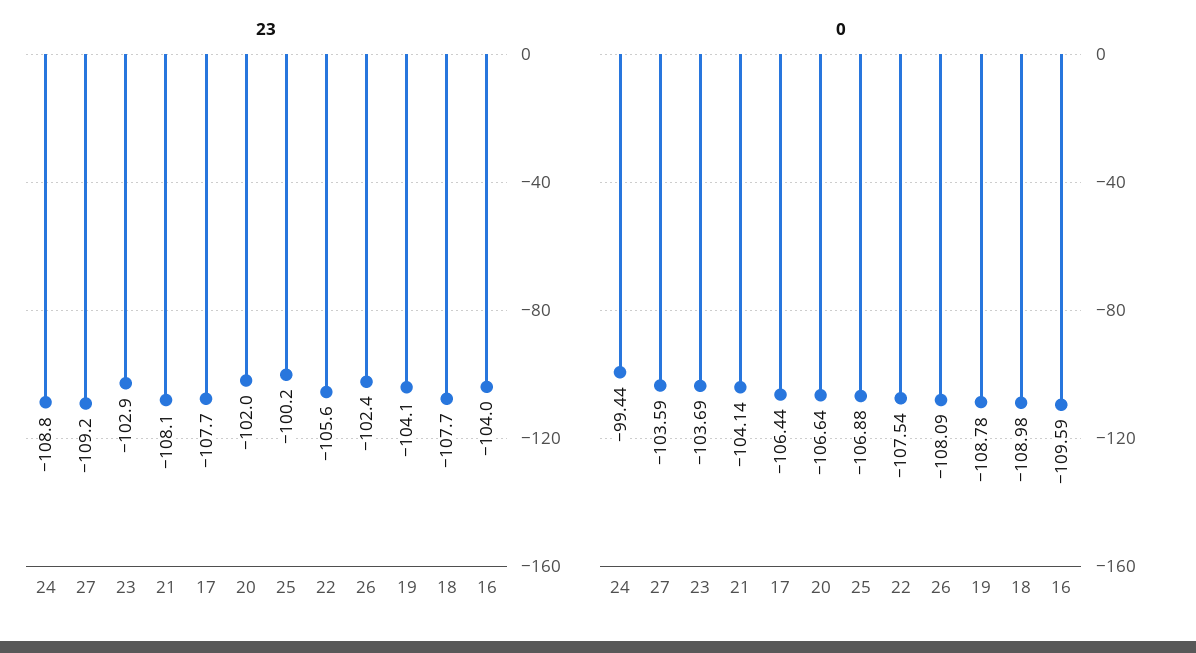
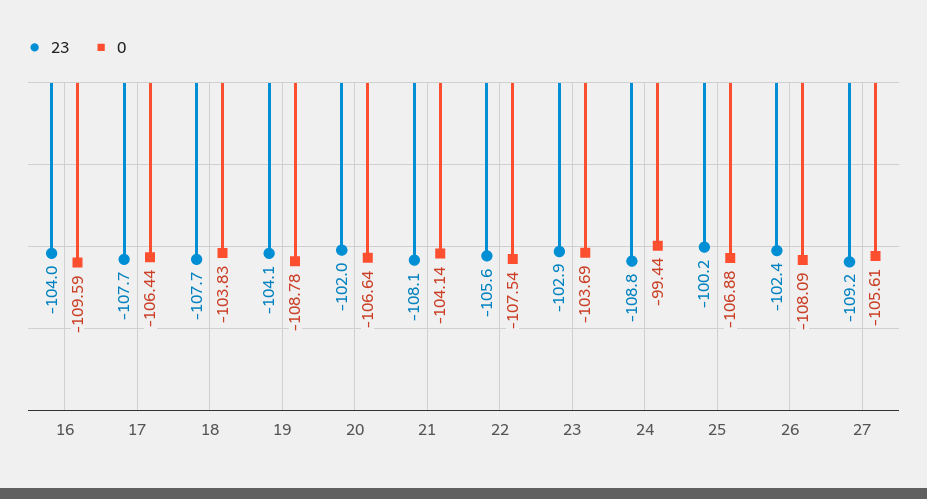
0, 27: -103.59 -> -105.61
0, 18: -108.98 -> -103.83

